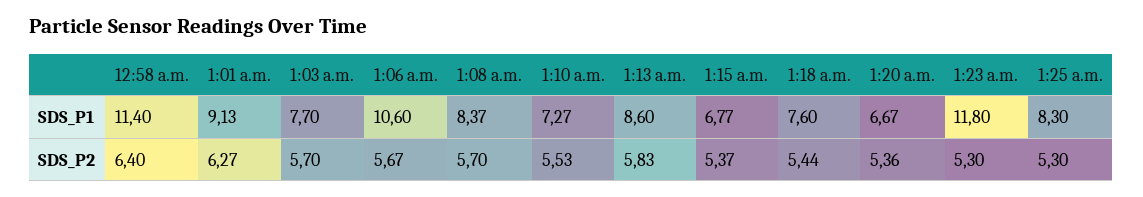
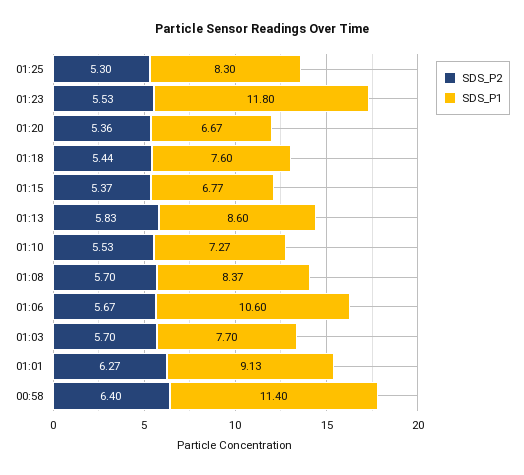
SDS_P2, 1:23 a.m.: 5.3 -> 5.53

